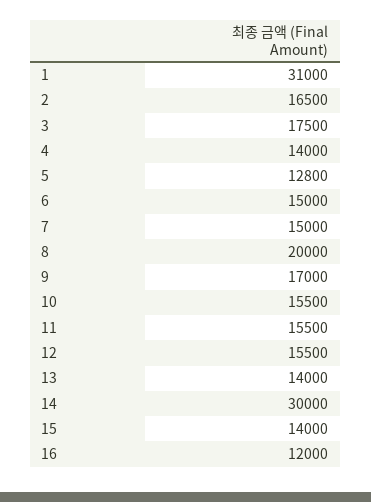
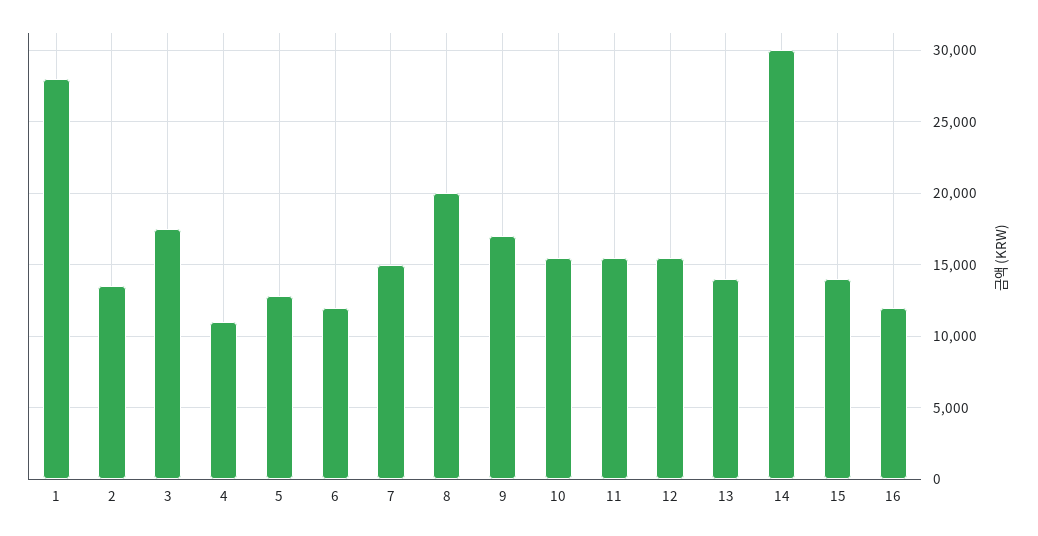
1: 31000 -> 28000
2: 16500 -> 13500
4: 14000 -> 11000
6: 15000 -> 12000

